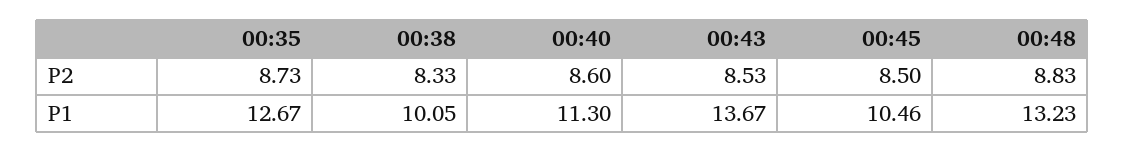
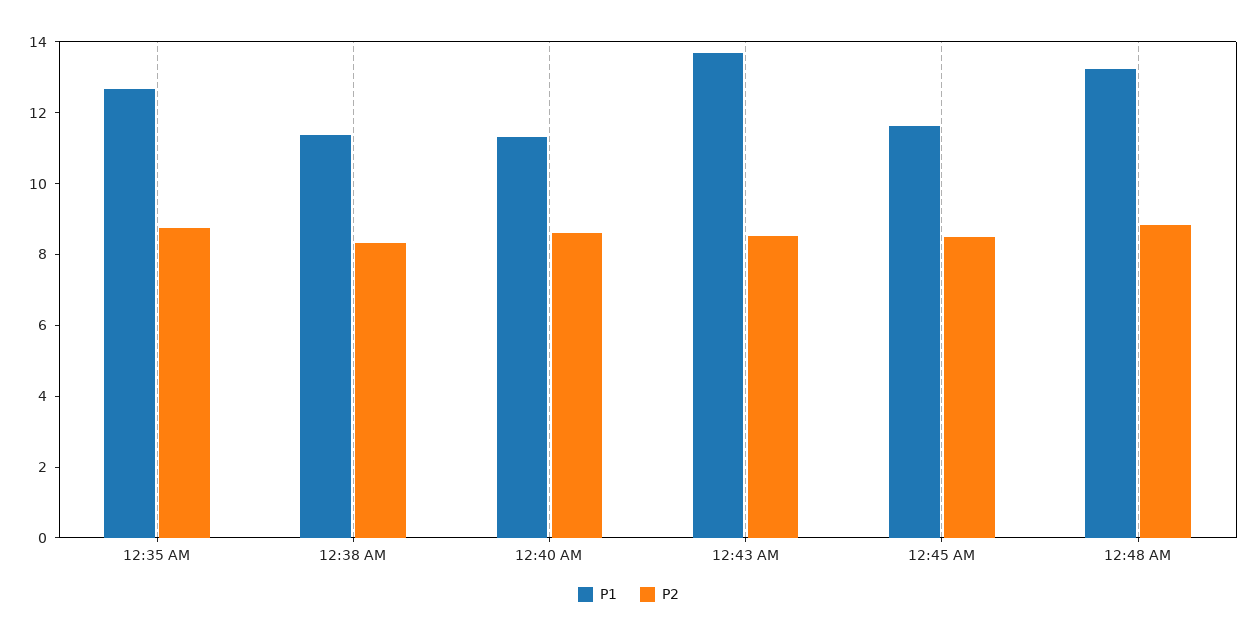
P1, 00:38: 10.05 -> 11.5
P1, 00:45: 10.46 -> 11.5

